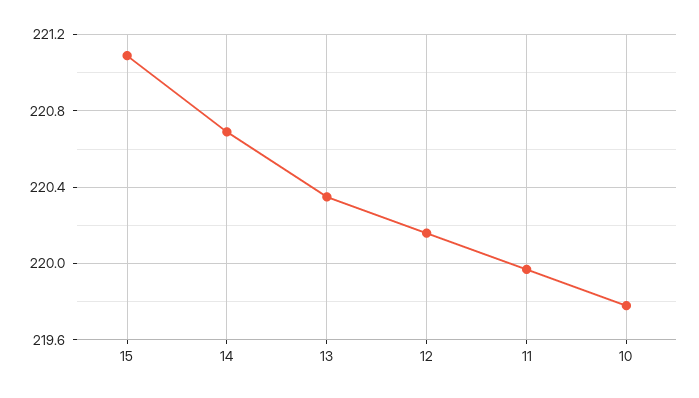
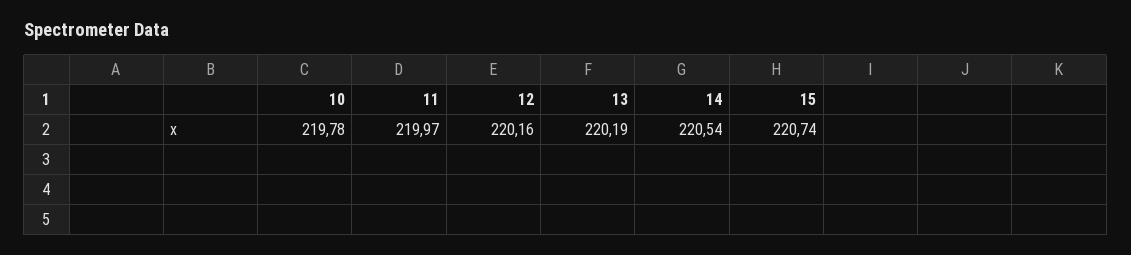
15: 221.1 -> 220.74
14: 220.7 -> 220.54
13: 220.35 -> 220.19

